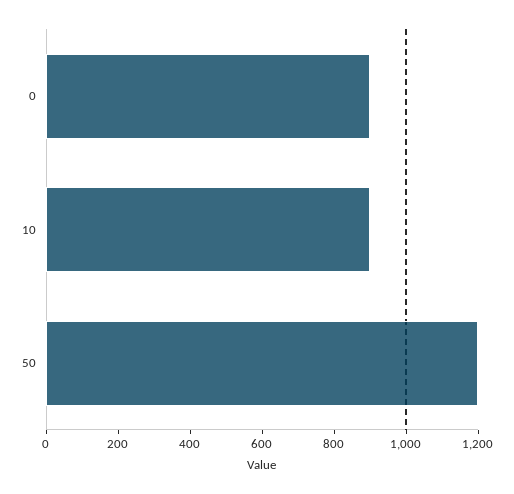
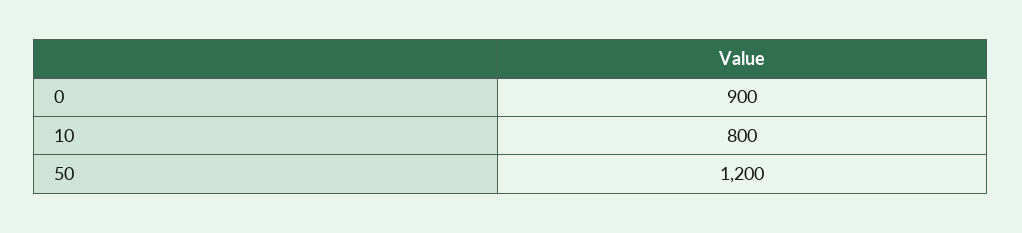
10: 900 -> 800

